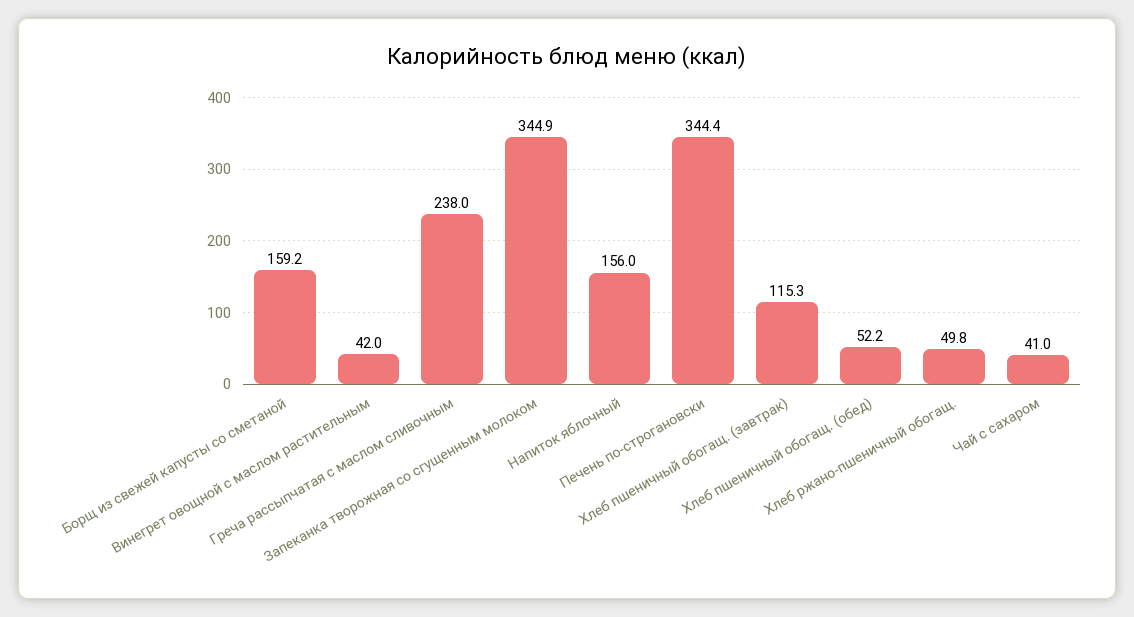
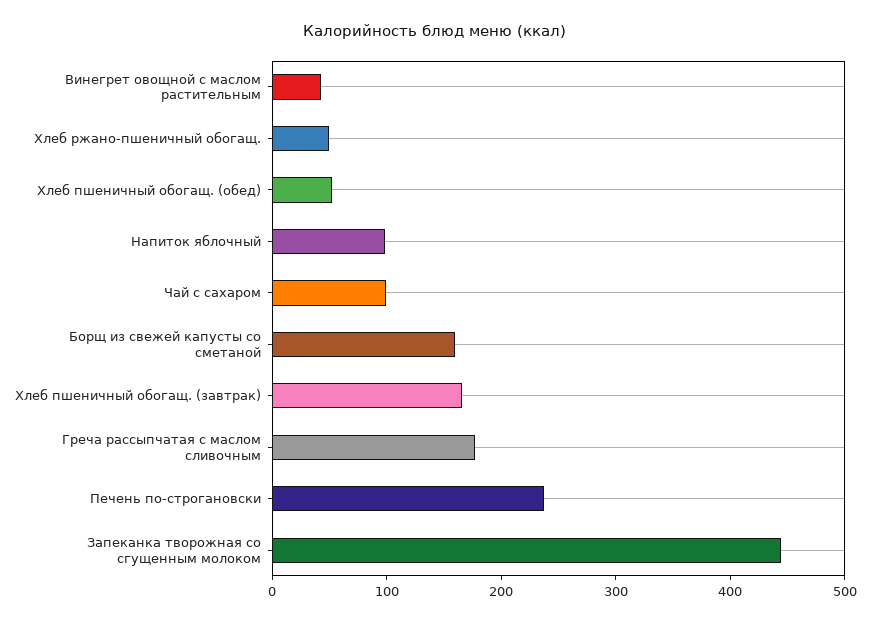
Греча рассыпчатая с маслом сливочным: 238 -> 180
Запеканка творожная со сгущенным молоком: 344.9 -> 440
Напиток яблочный: 156 -> 100
Печень по-строгановски: 344.4 -> 240
Хлеб пшеничный обогащ. (завтрак): 115.3 -> 160
Чай с сахаром: 41 -> 100

